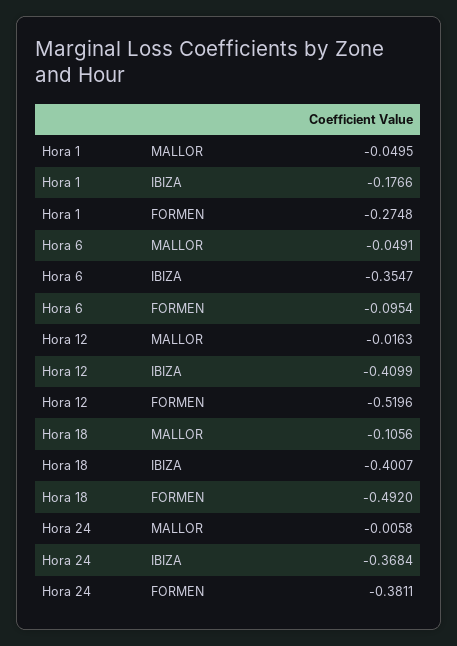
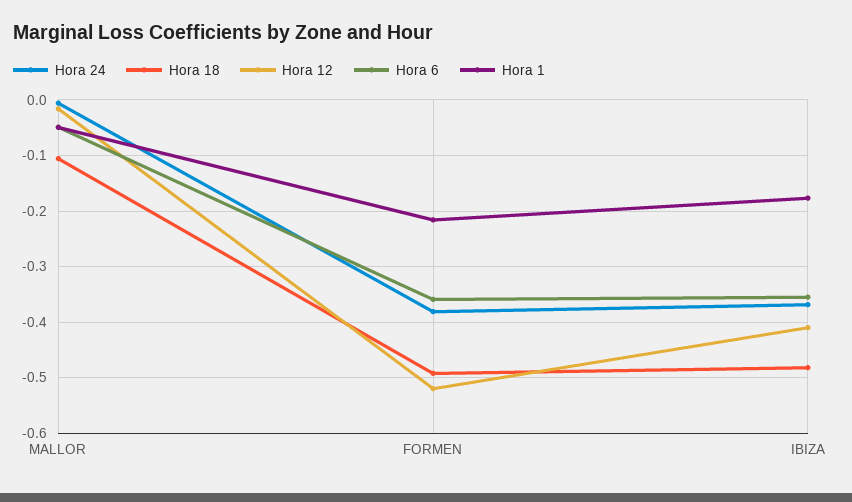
Hora 1, FORMEN: -0.2748 -> -0.22
Hora 6, FORMEN: -0.0954 -> -0.36
Hora 18, IBIZA: -0.4007 -> -0.48

